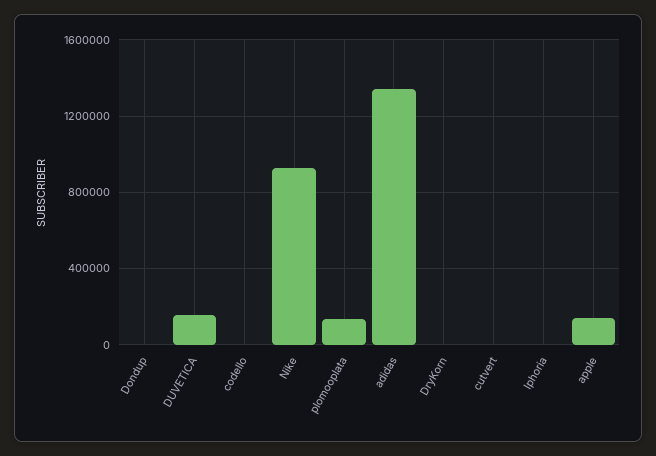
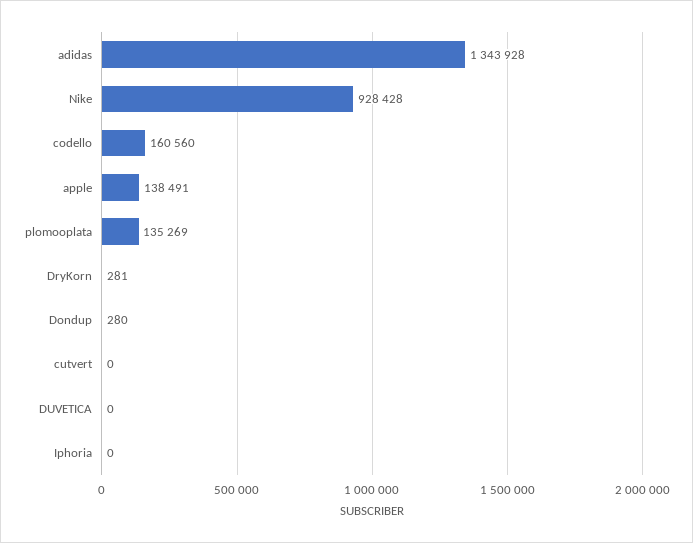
DUVETICA: 150000 -> 0
codello: 0 -> 160560

